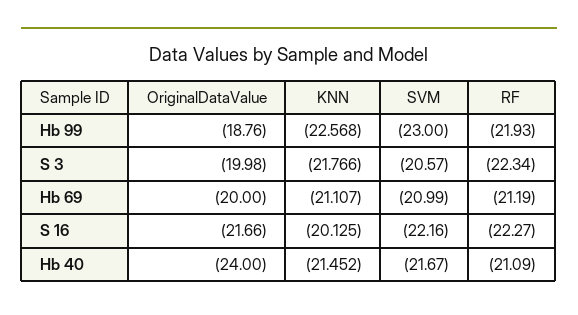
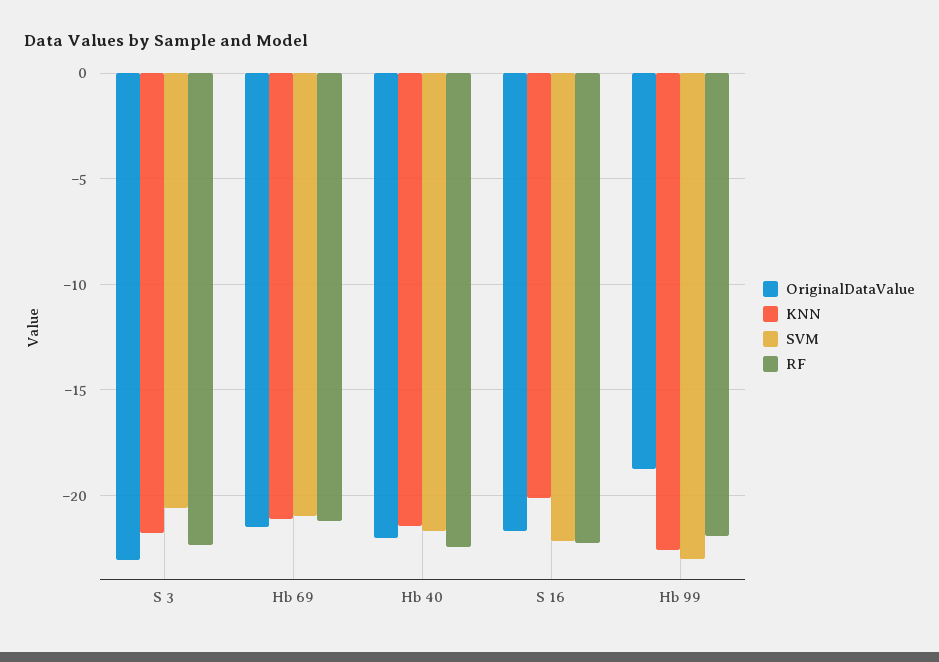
OriginalDataValue, S 3: -19.98 -> -23
OriginalDataValue, Hb 69: -20 -> -21.5
OriginalDataValue, Hb 40: -24 -> -22
RF, Hb 40: -21.09 -> -22.5

